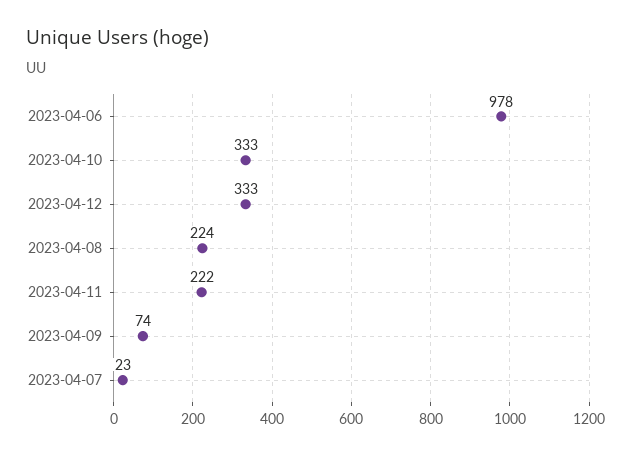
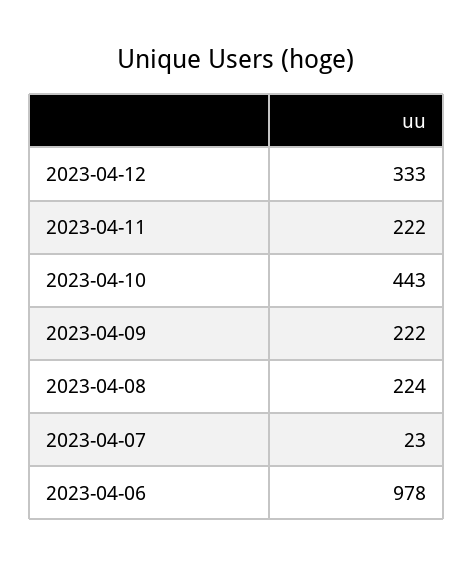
2023-04-10: 333 -> 443
2023-04-09: 74 -> 222

